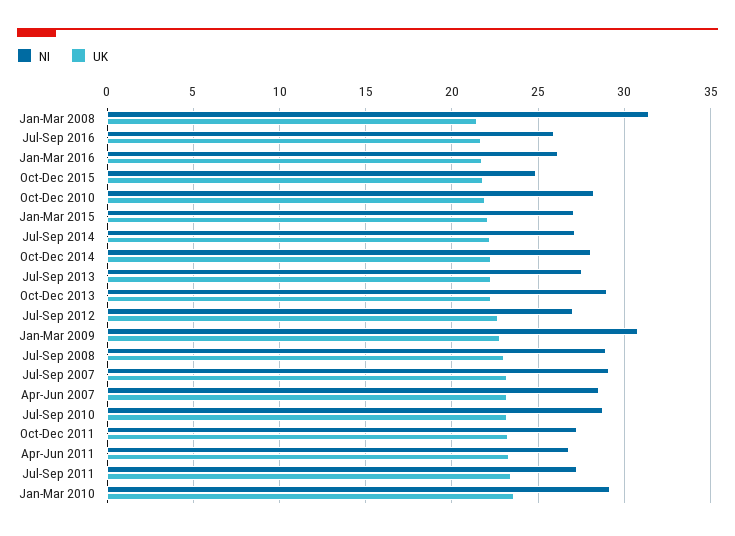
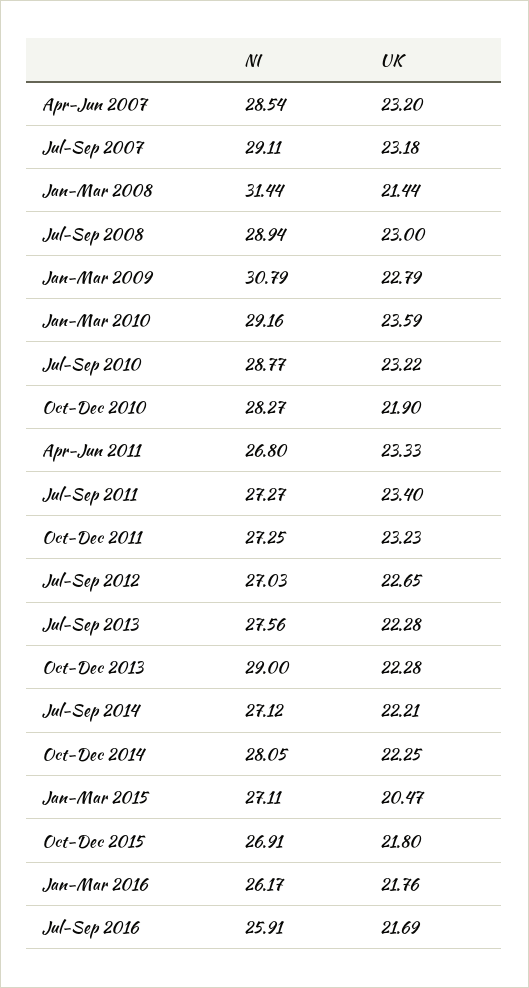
NI, Oct-Dec 2015: 25 -> 26.91
UK, Jan-Mar 2015: 22 -> 20.47

